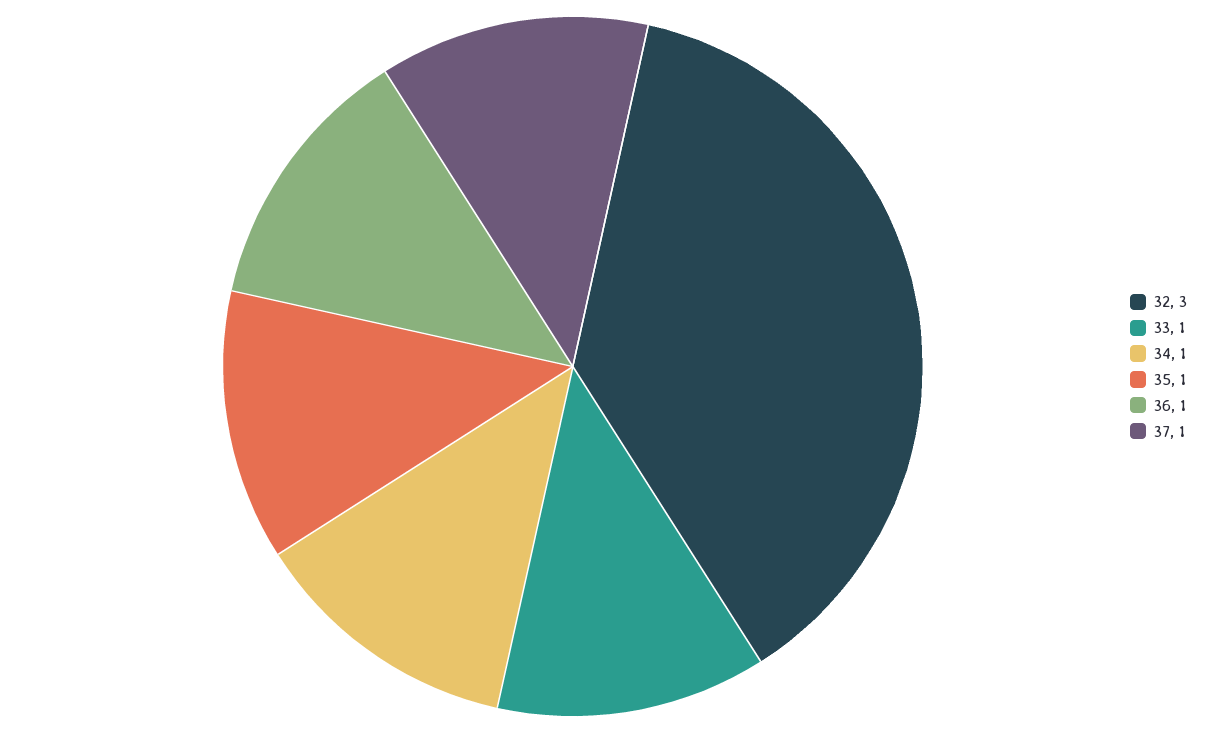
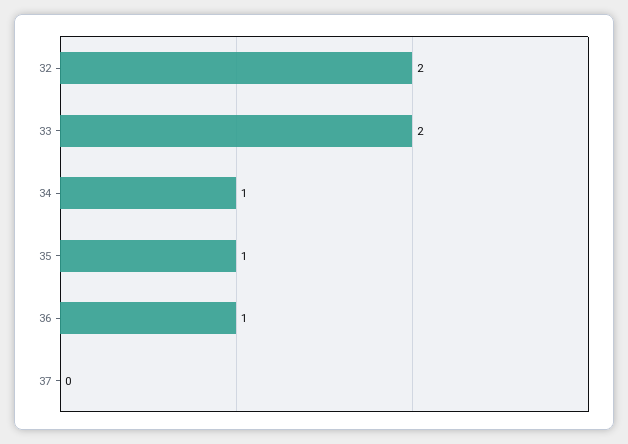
32: 3 -> 2
33: 1 -> 2
37: 1 -> 0

